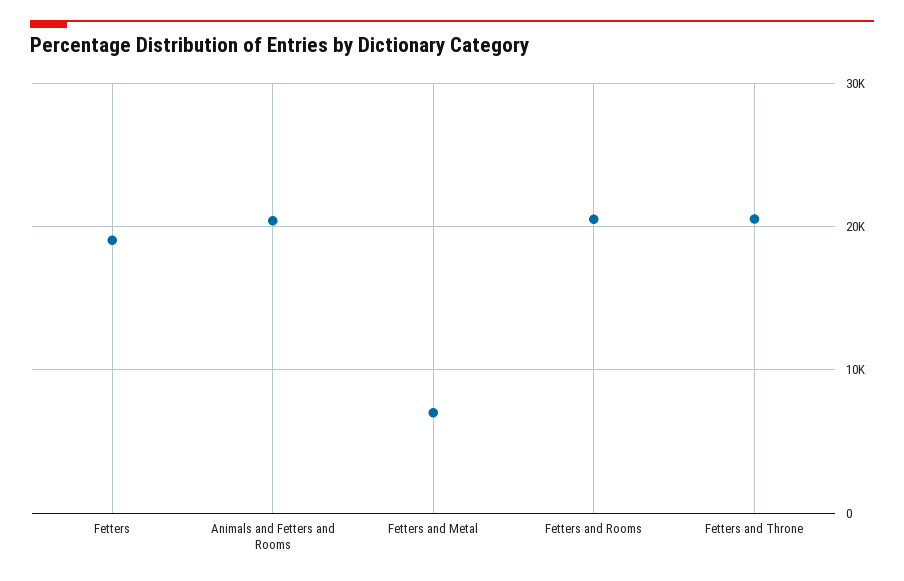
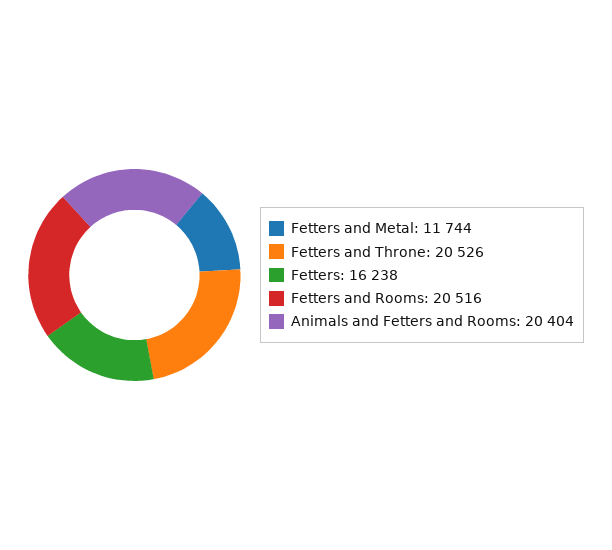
Fetters: 19000 -> 16238
Fetters and Metal: 7000 -> 11744

